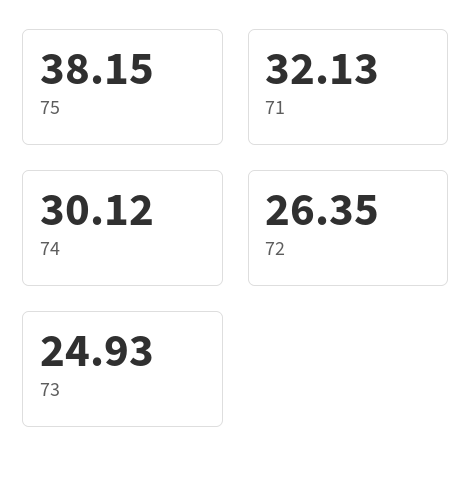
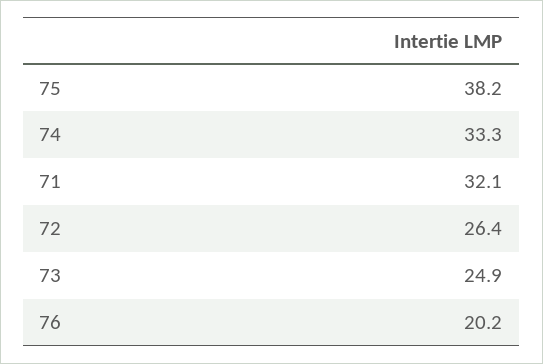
74: 30.12 -> 33.3
76: none -> 20.2

